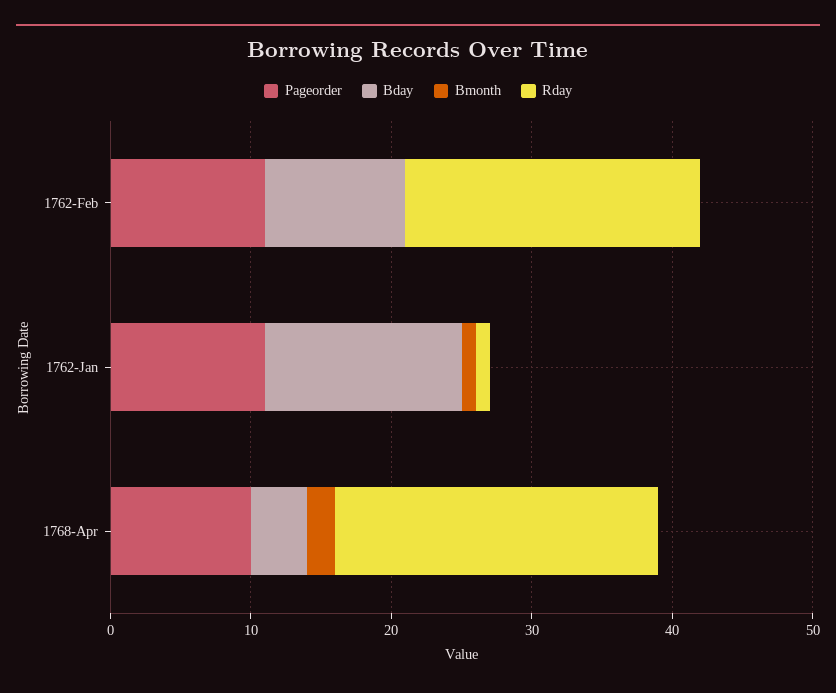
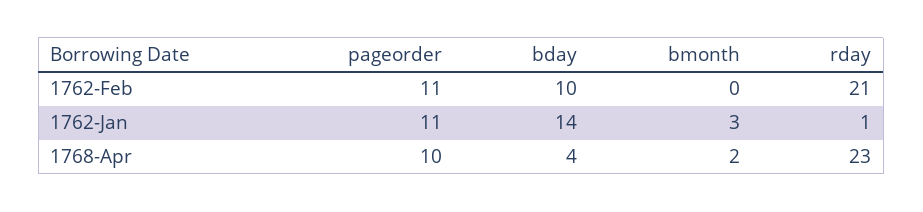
Bmonth, 1762-Jan: 1 -> 3

